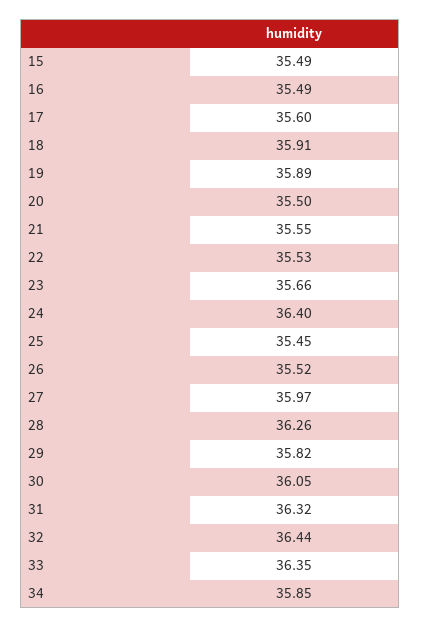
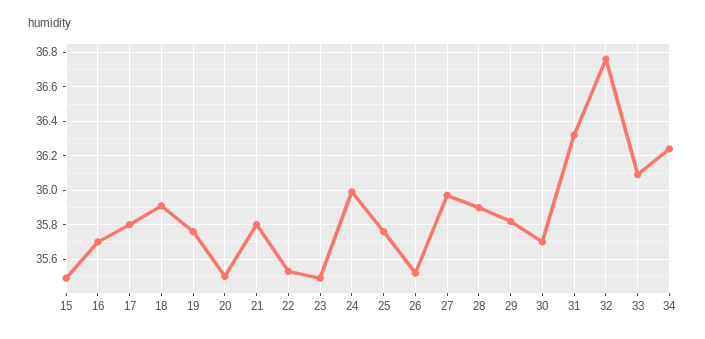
16: 35.49 -> 35.7
17: 35.6 -> 35.8
19: 35.89 -> 35.75
21: 35.55 -> 35.8
23: 35.66 -> 35.5
24: 36.4 -> 36
25: 35.45 -> 35.75
28: 36.26 -> 35.9
30: 36.05 -> 35.7
32: 36.44 -> 36.75
33: 36.35 -> 36.1
34: 35.85 -> 36.25

